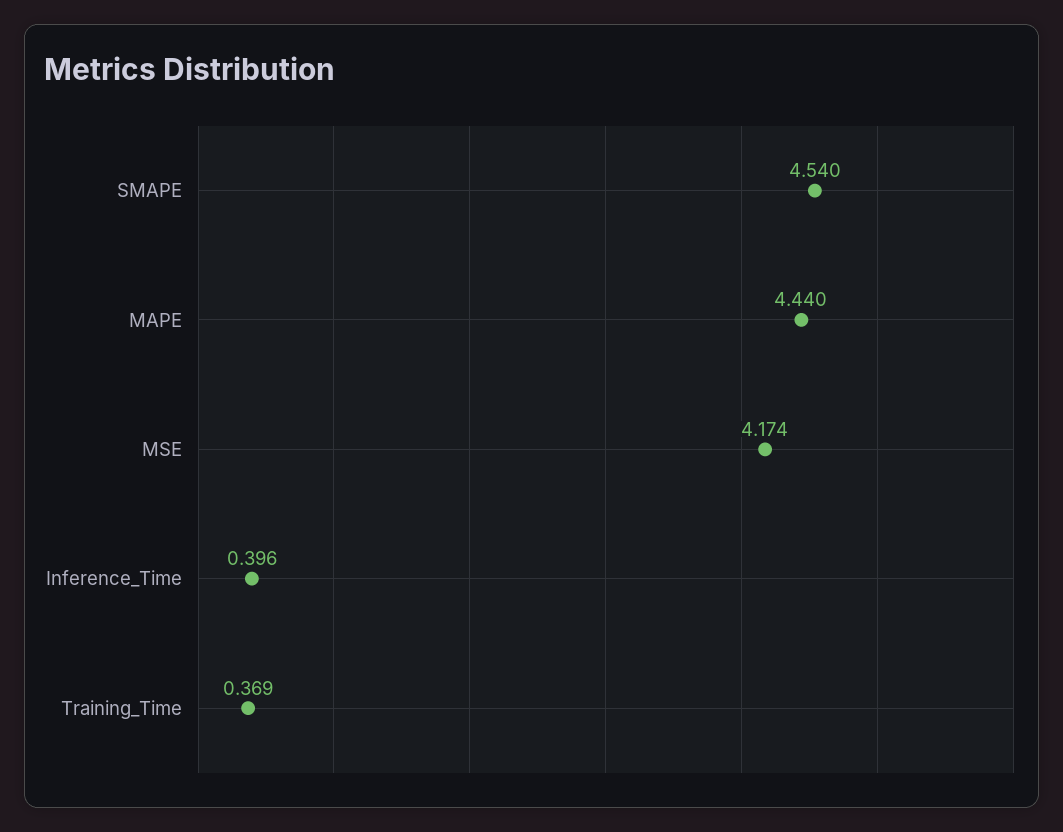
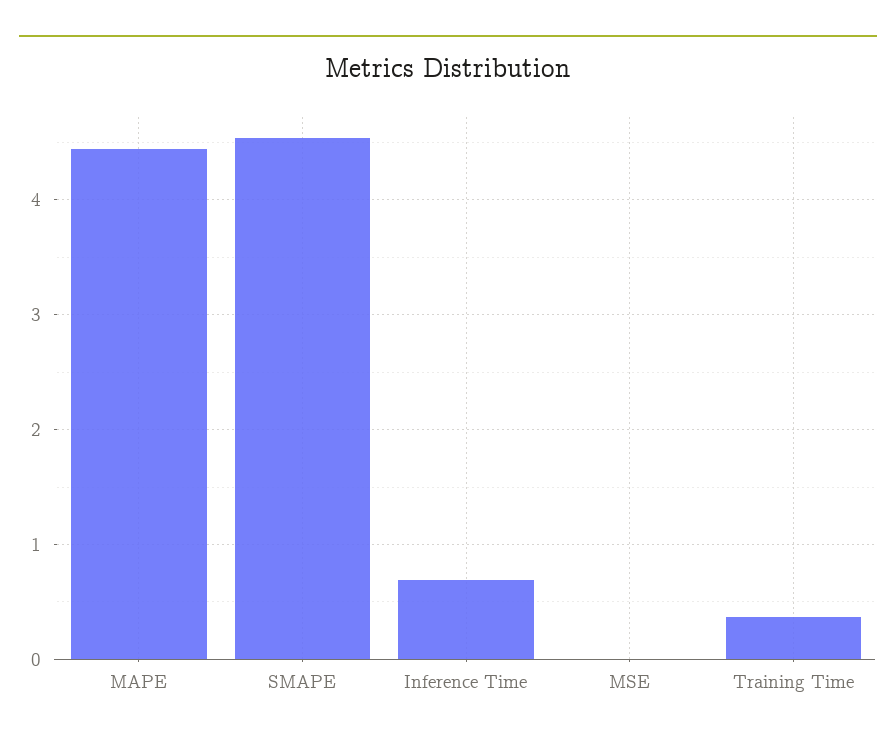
MSE: 4.174 -> 0
Inference_Time: 0.396 -> 0.7

